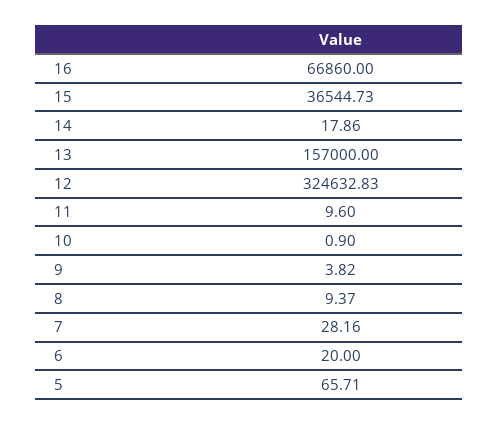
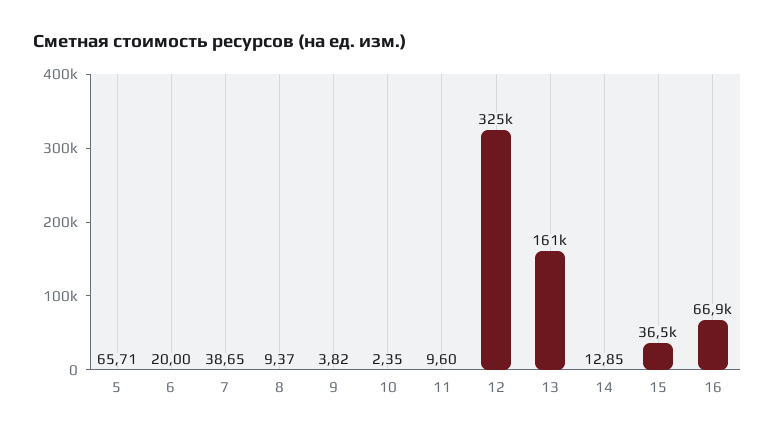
14: 17.86 -> 12.85
13: 157000 -> 161000
10: 0.9 -> 2.35
7: 28.16 -> 38.65

